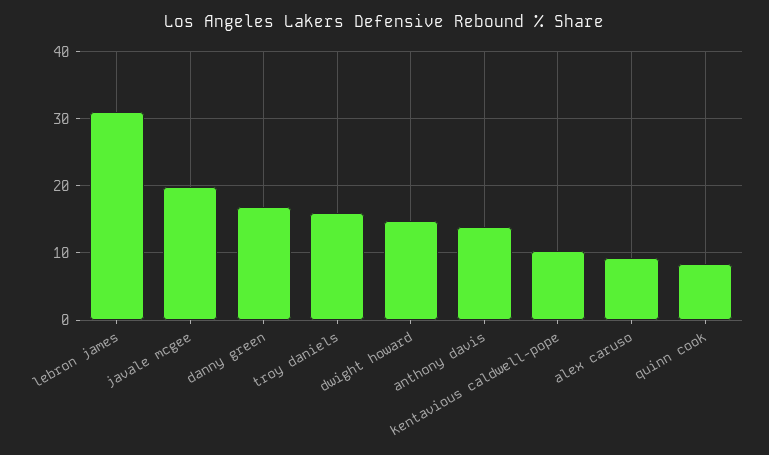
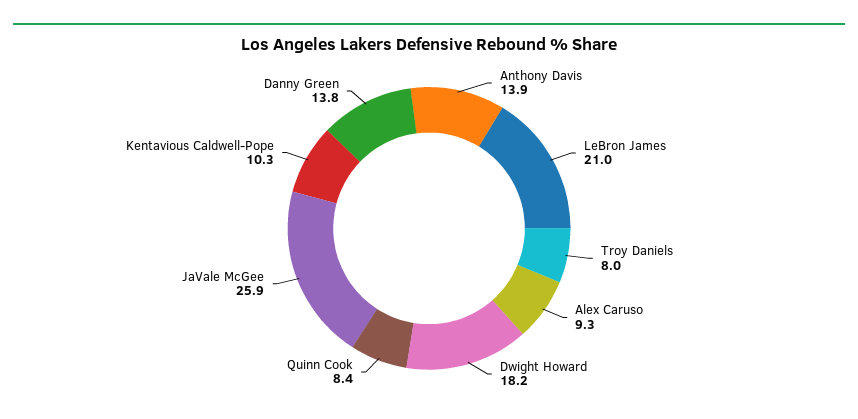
lebron james: 31 -> 21
javale mcgee: 20 -> 25.9
danny green: 17 -> 13.8
troy daniels: 16 -> 8
dwight howard: 15 -> 18.2

